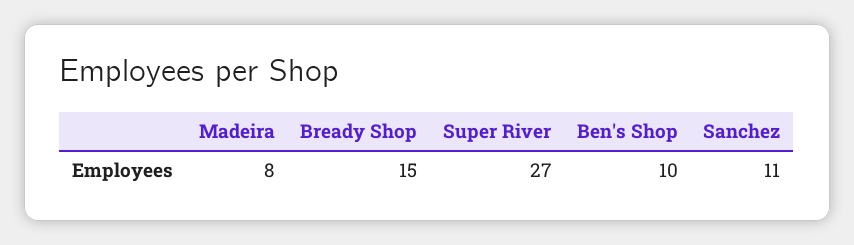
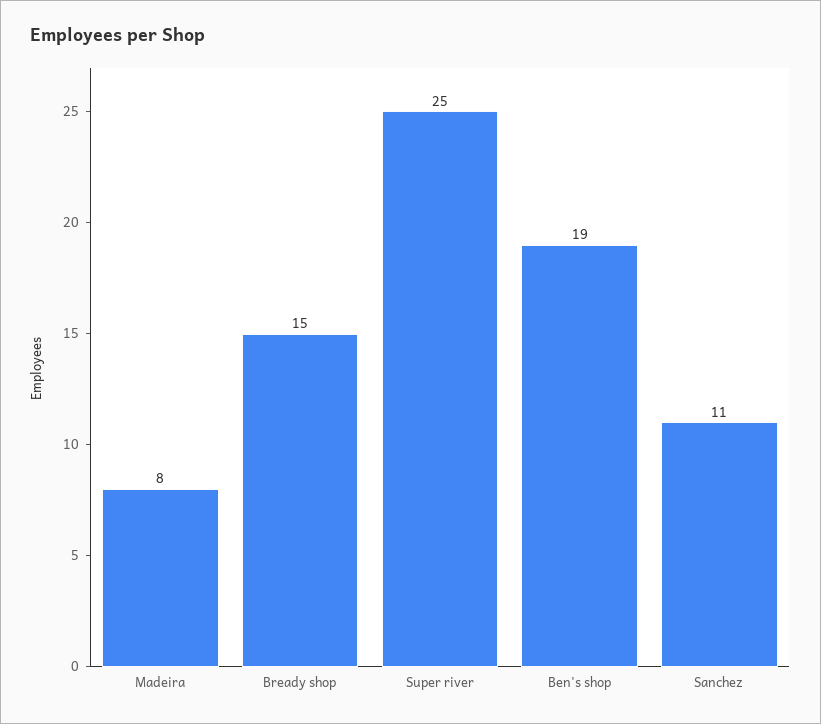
Super River: 27 -> 25
Ben's Shop: 10 -> 19

